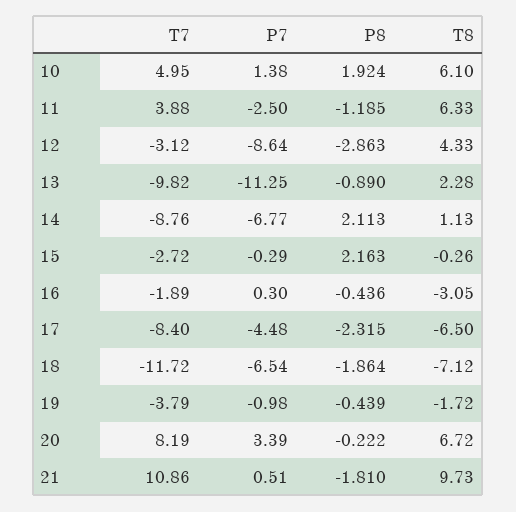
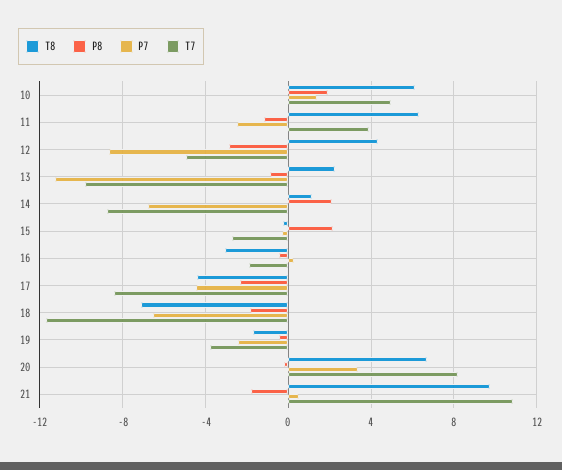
T7, 12: -3.12 -> -5
T8, 17: -6.5 -> -4.5
P7, 19: -0.98 -> -2.5

